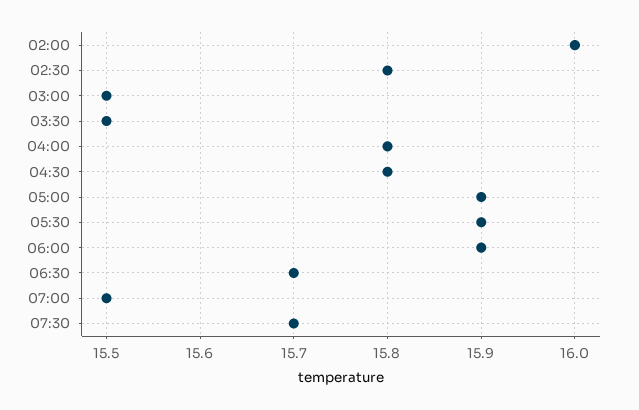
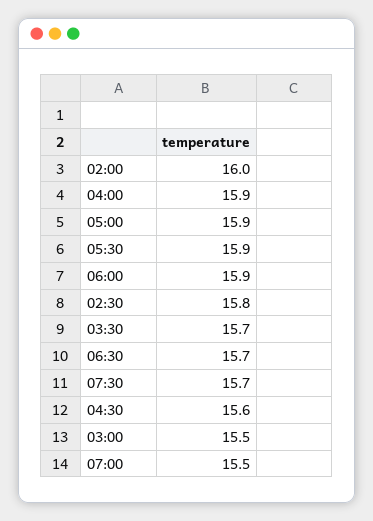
03:30: 15.5 -> 15.7
04:00: 15.8 -> 15.9
04:30: 15.8 -> 15.6

